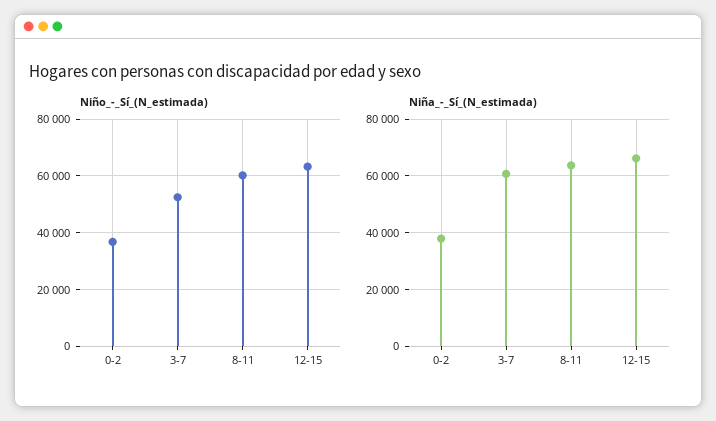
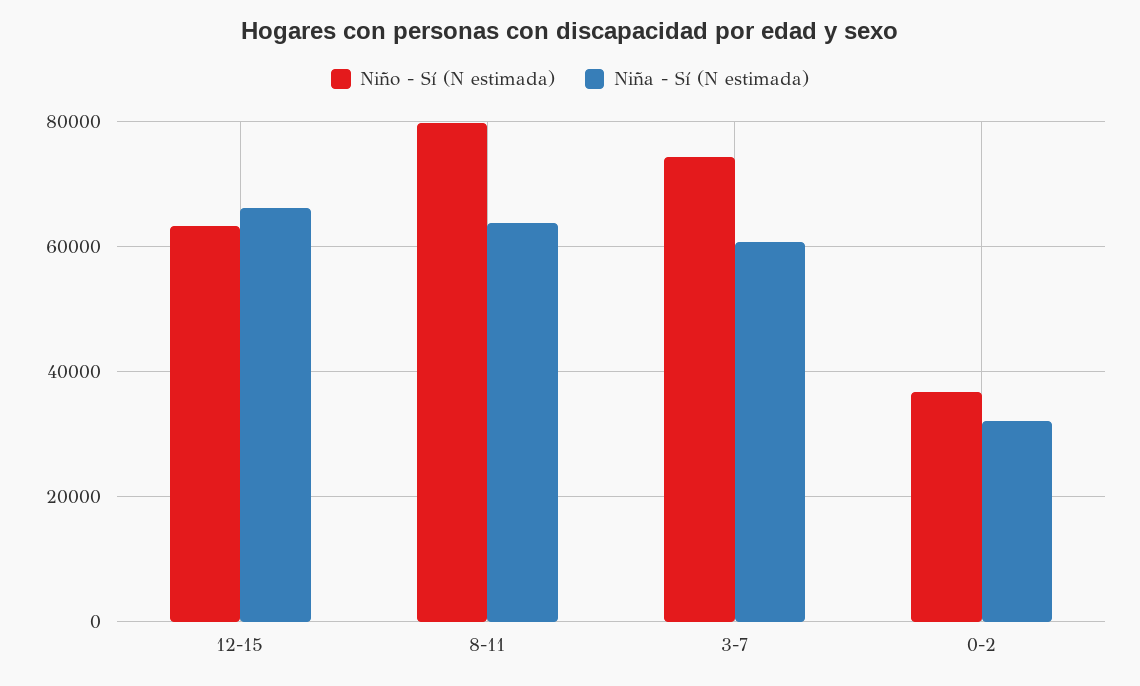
Niño_-_Sí_(N_estimada), 3-7: 52500 -> 74000
Niño_-_Sí_(N_estimada), 8-11: 60000 -> 80000
Niña_-_Sí_(N_estimada), 0-2: 37500 -> 32000

